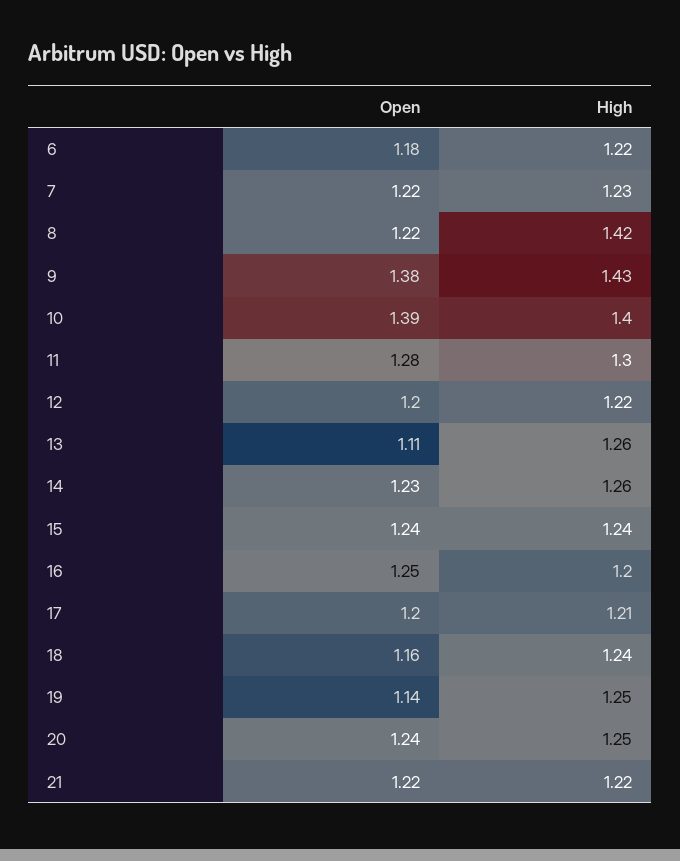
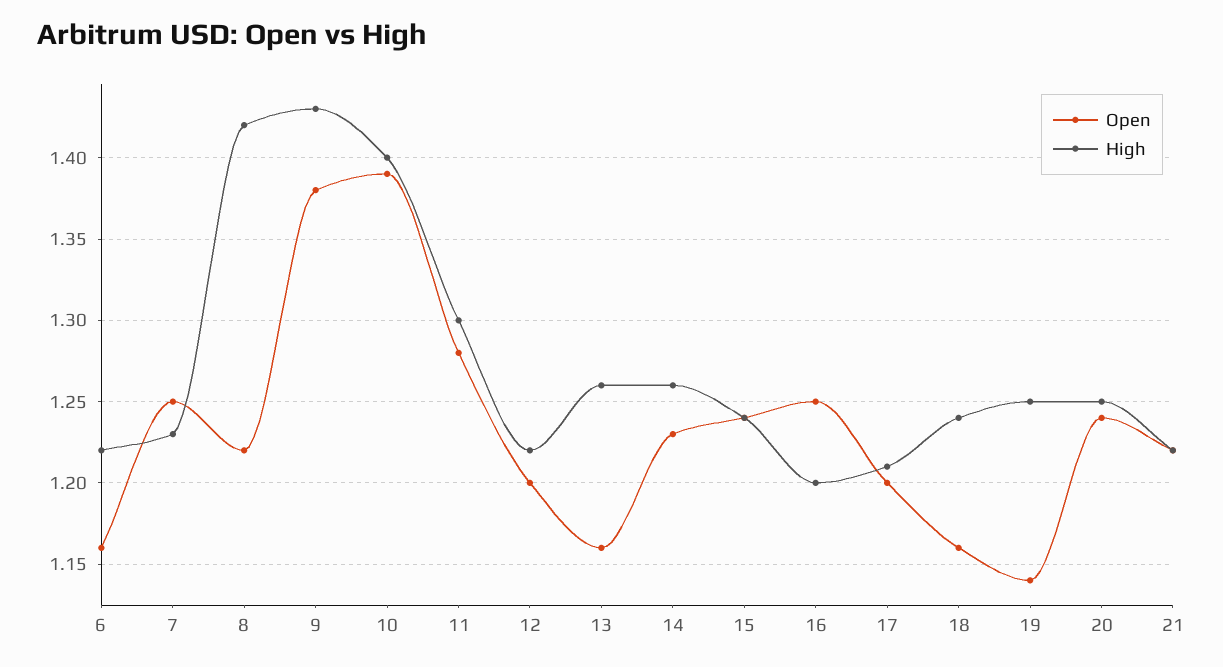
Open, 6: 1.18 -> 1.16
Open, 7: 1.22 -> 1.25
Open, 13: 1.11 -> 1.16

